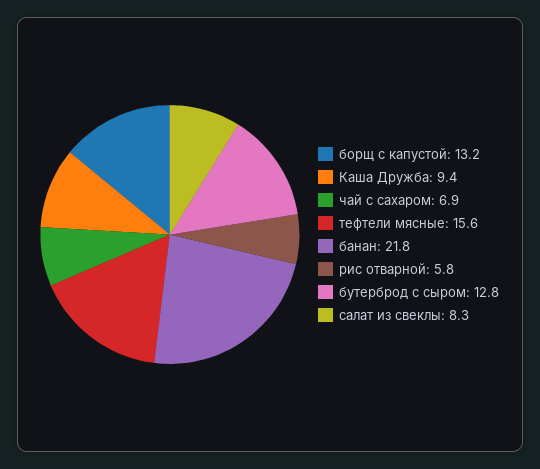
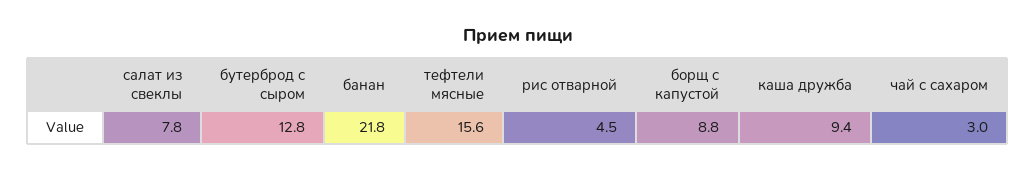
борщ с капустой: 13.2 -> 8.8
чай с сахаром: 6.9 -> 3
рис отварной: 5.8 -> 4.5
салат из свеклы: 8.3 -> 7.8

